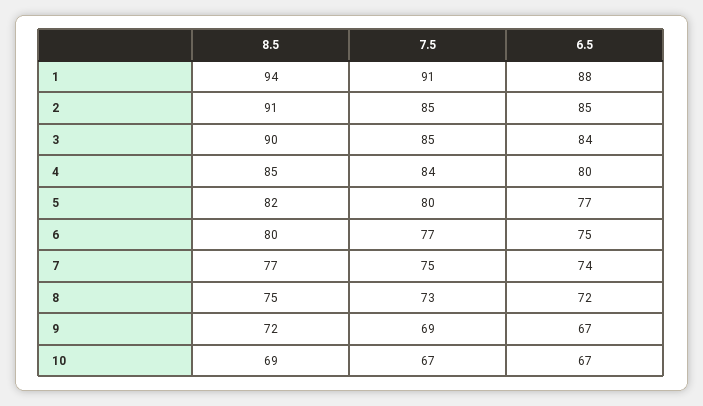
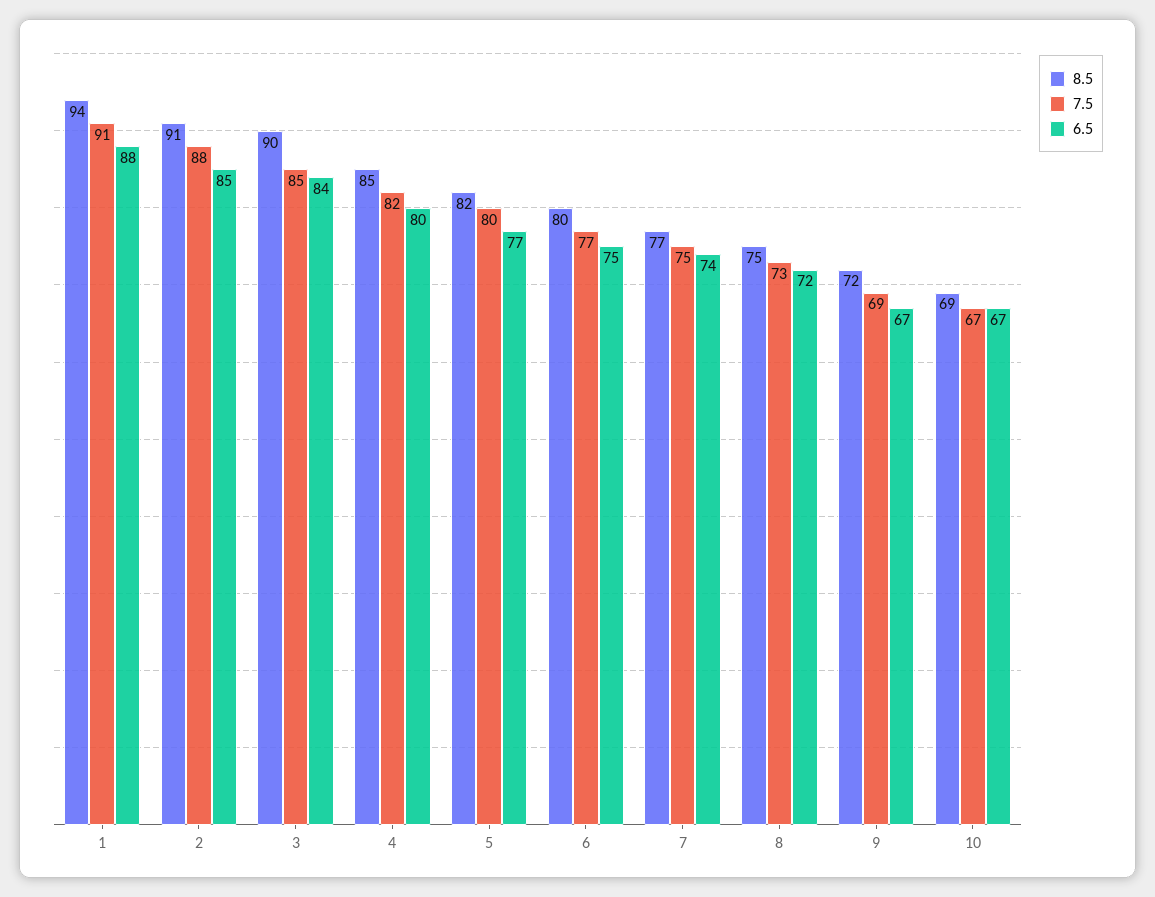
7.5, 2: 85 -> 88
7.5, 4: 84 -> 82

